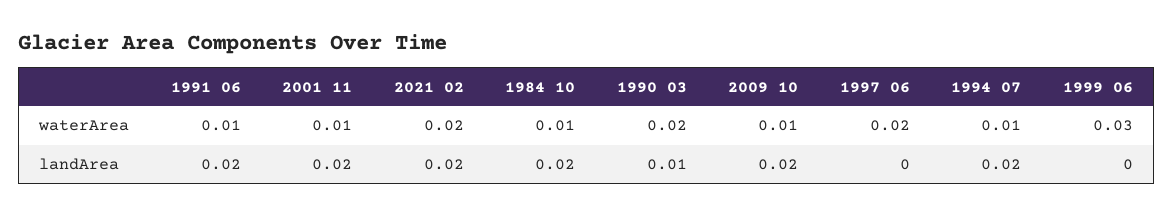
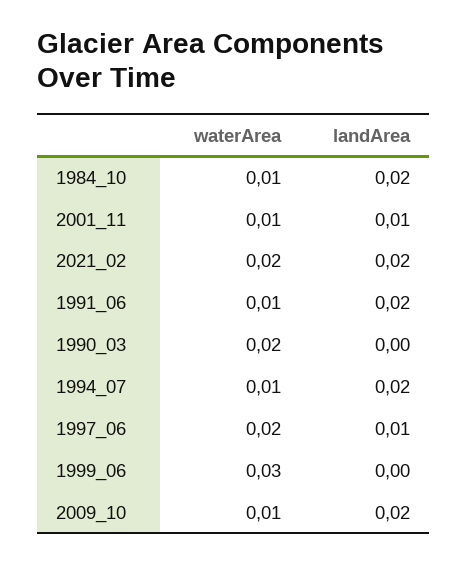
2001 11, landArea: 0.02 -> 0.01
1990 03, landArea: 0.01 -> 0
1997 06, landArea: 0 -> 0.01

